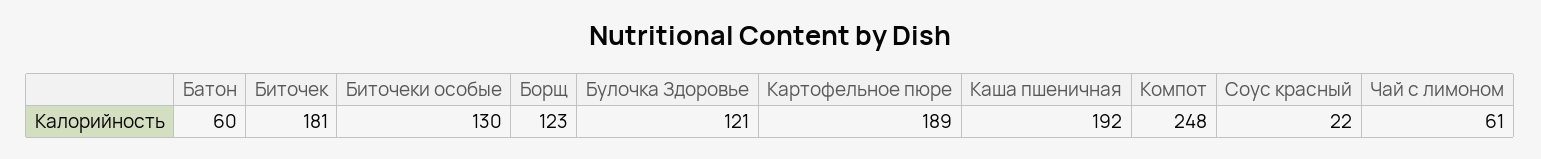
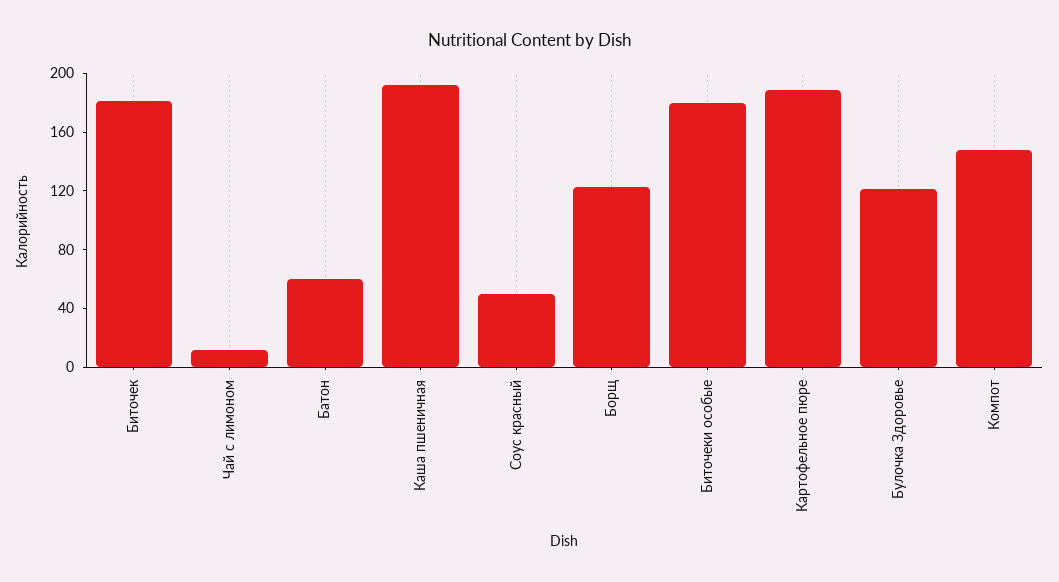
Биточеки особые: 130 -> 180
Компот: 248 -> 150
Соус красный: 22 -> 50
Чай с лимоном: 61 -> 10

